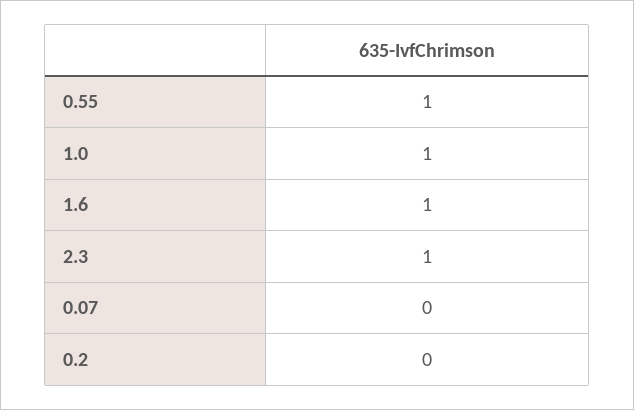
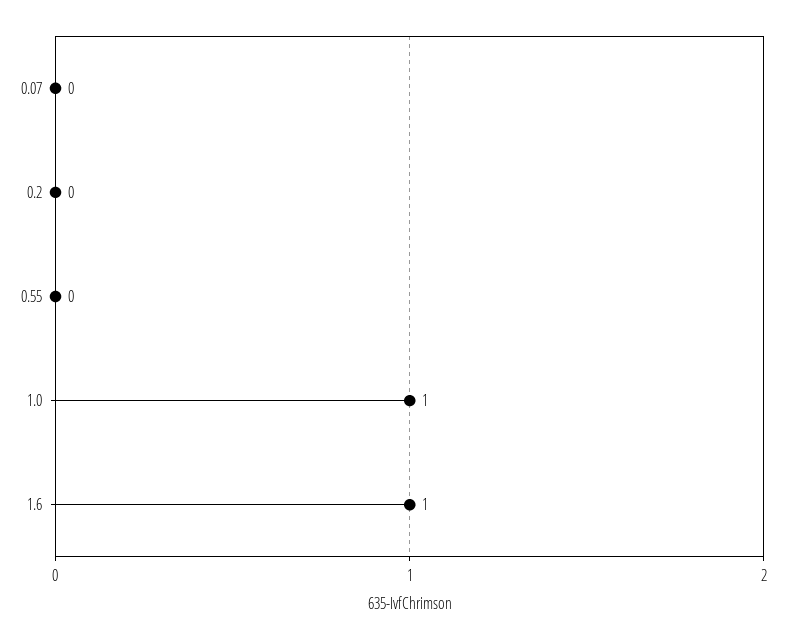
0.55: 1 -> 0
2.3: 1 -> none

